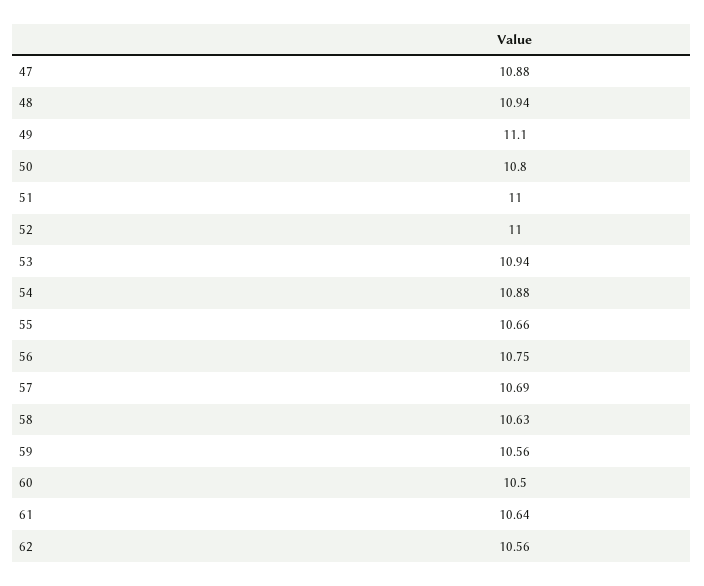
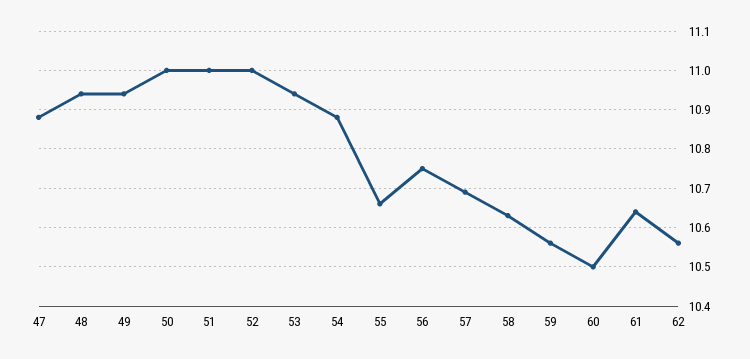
49: 11.1 -> 10.95
50: 10.8 -> 11

